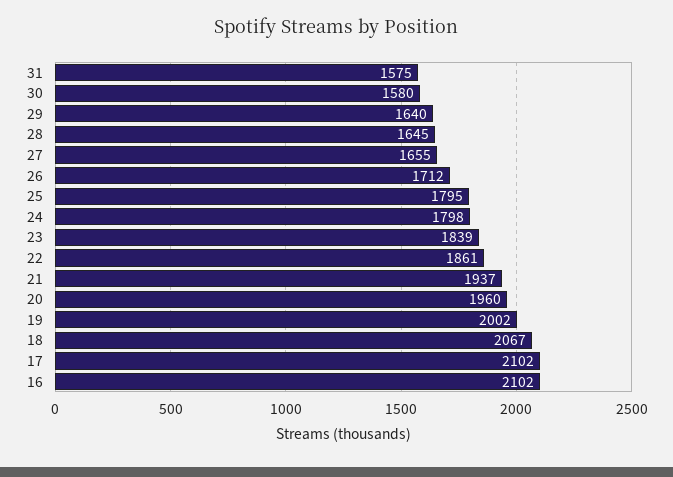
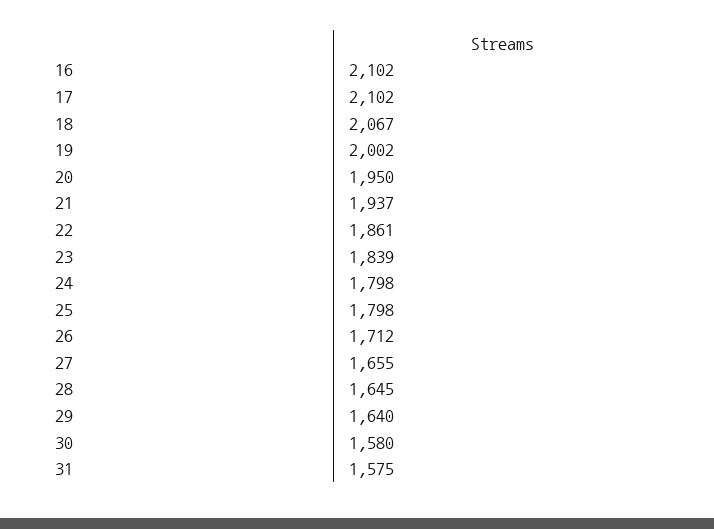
25: 1795 -> 1798
20: 1960 -> 1950

